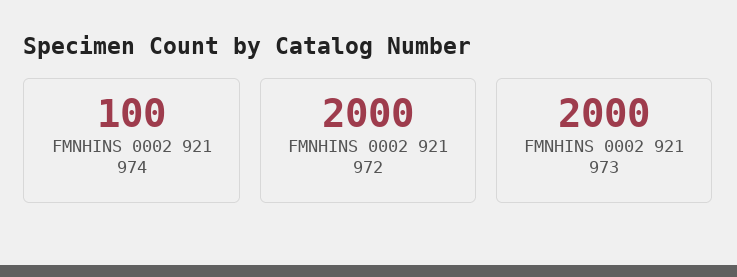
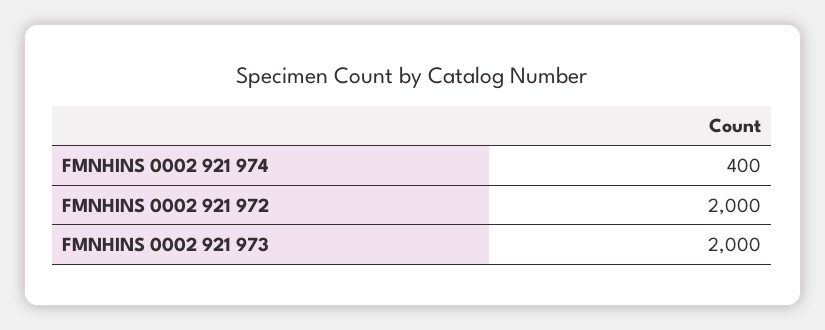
FMNHINS 0002 921 974: 100 -> 400

